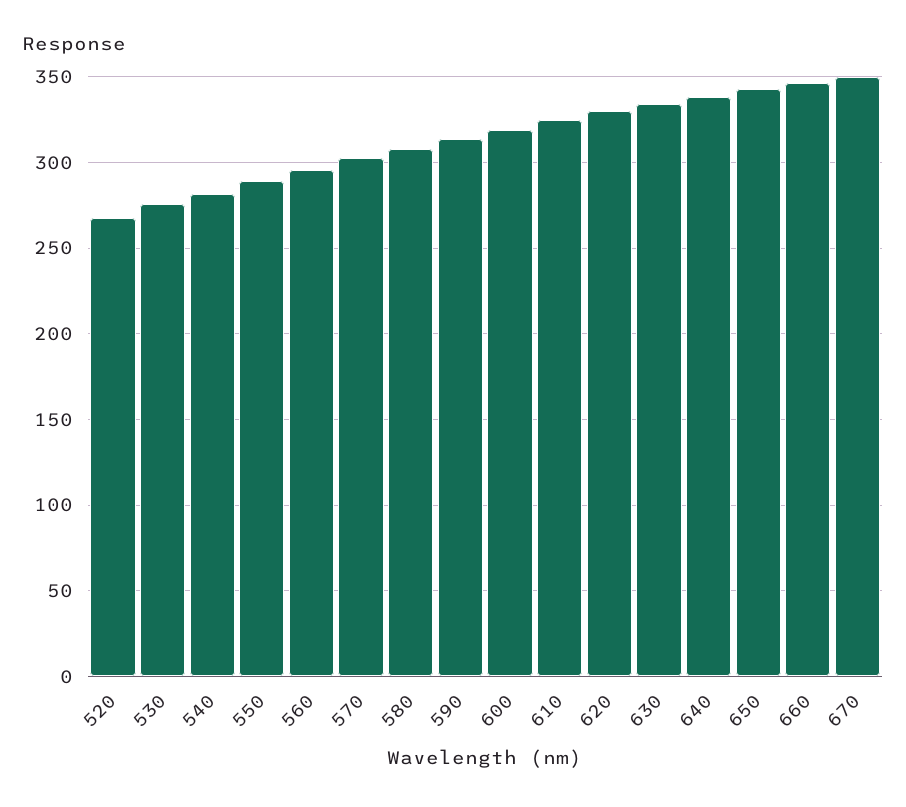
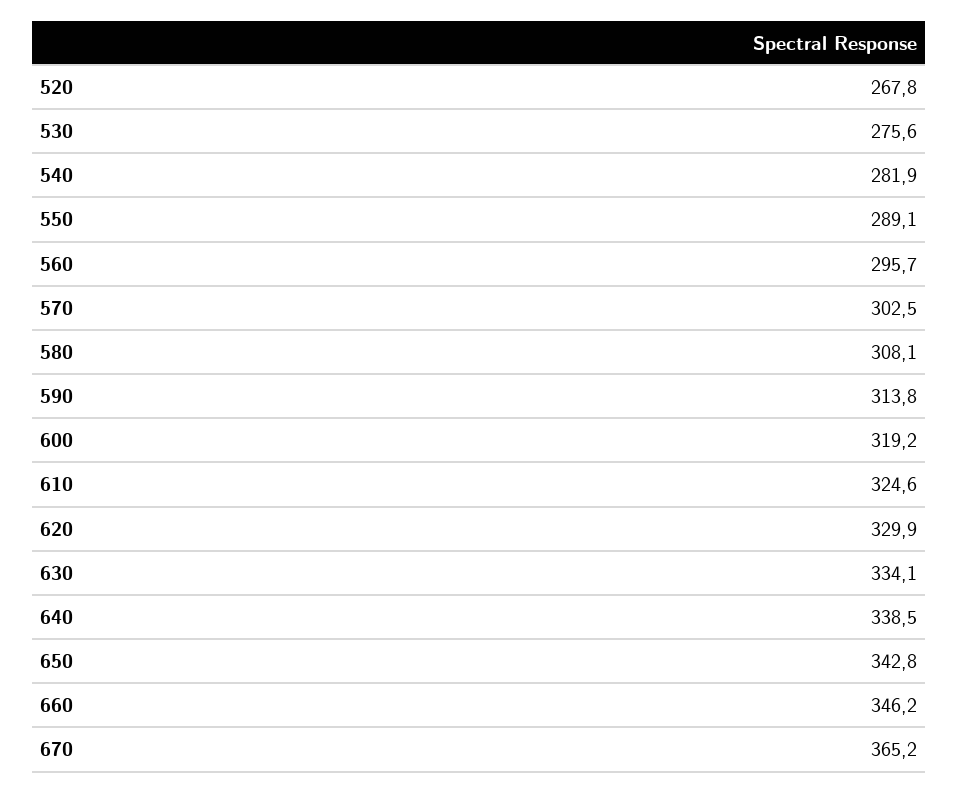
670: 350 -> 365.2

